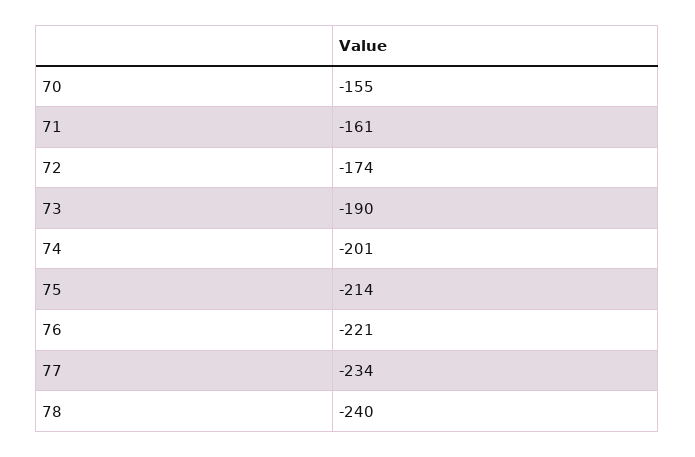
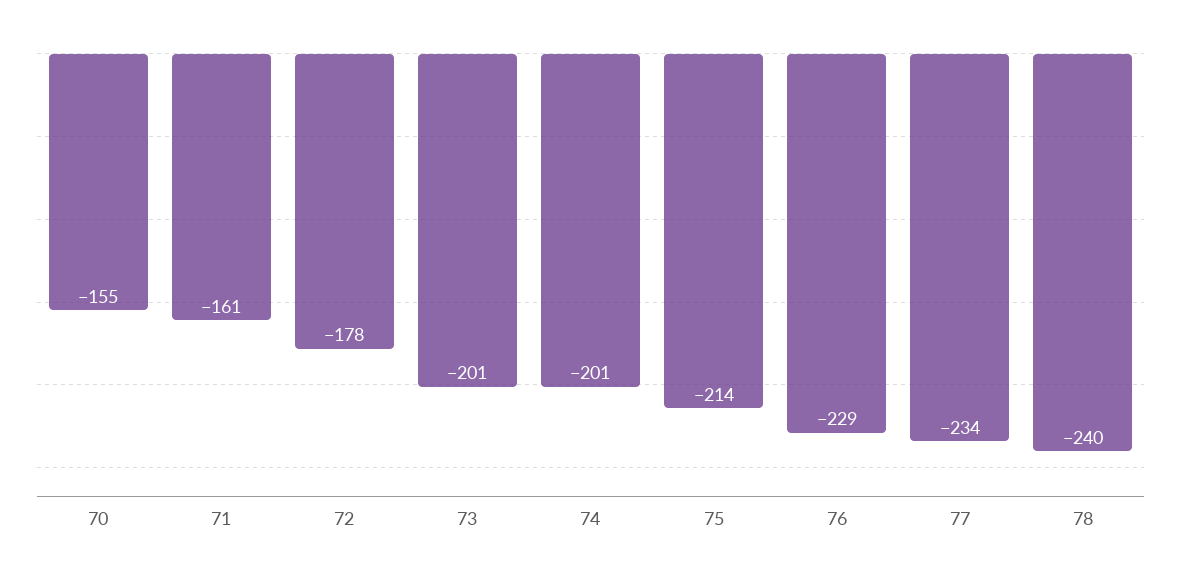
72: -174 -> -178
73: -190 -> -201
76: -221 -> -229

